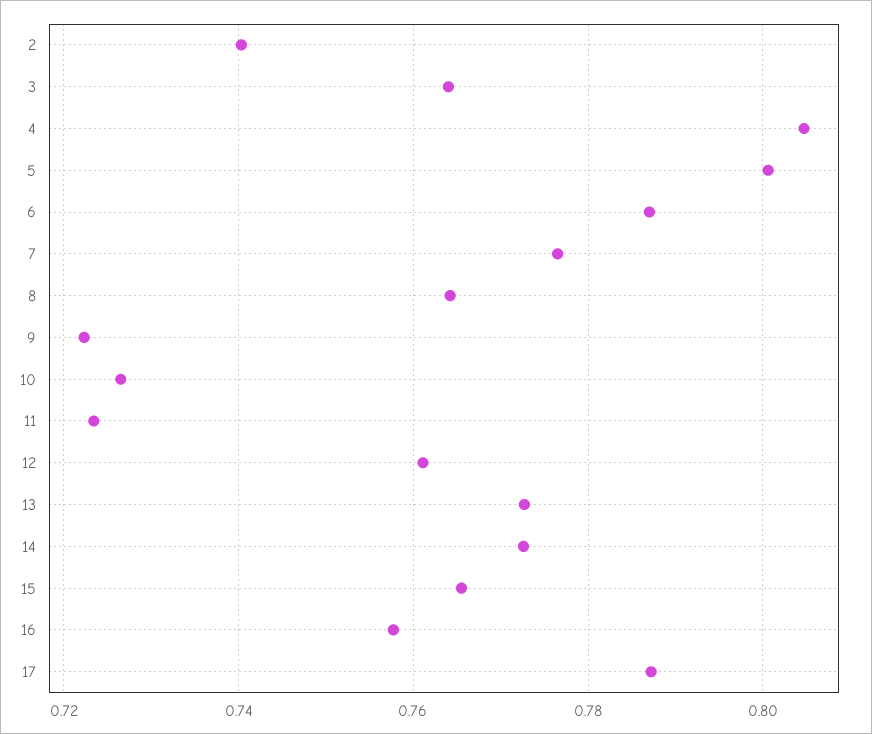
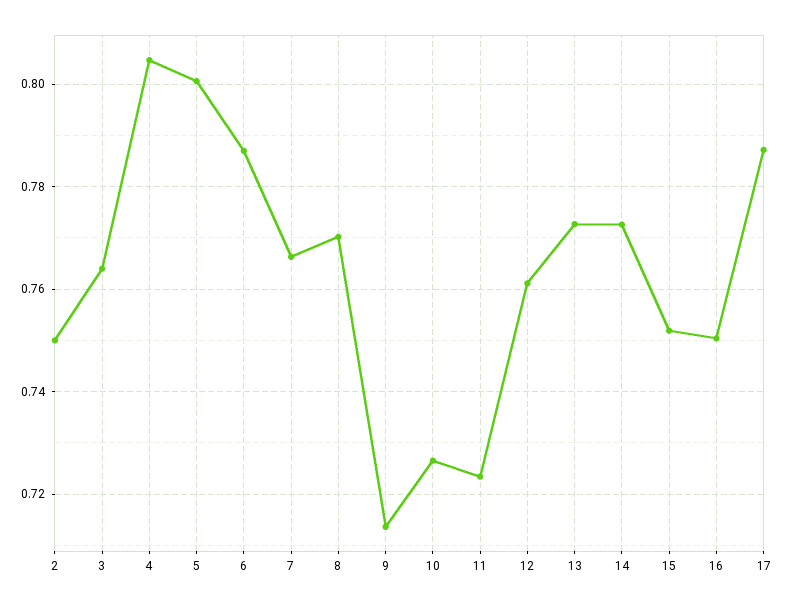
2: 0.74 -> 0.75
7: 0.776 -> 0.766
8: 0.764 -> 0.77
9: 0.722 -> 0.714
15: 0.766 -> 0.752
16: 0.758 -> 0.75

